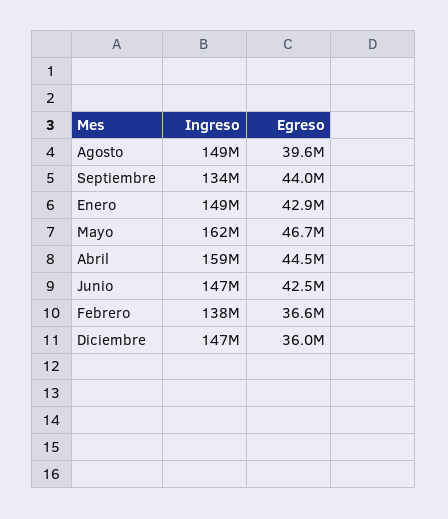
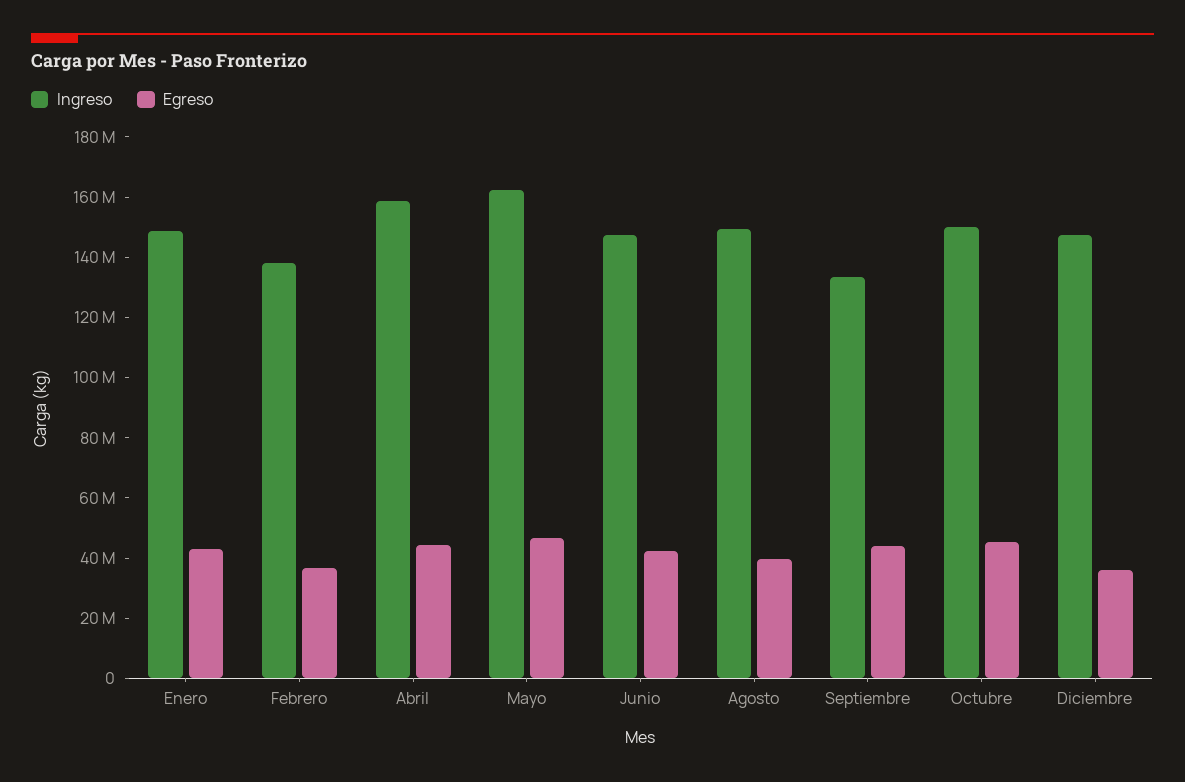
Ingreso, Octubre: none -> 150000000
Egreso, Octubre: none -> 45000000

